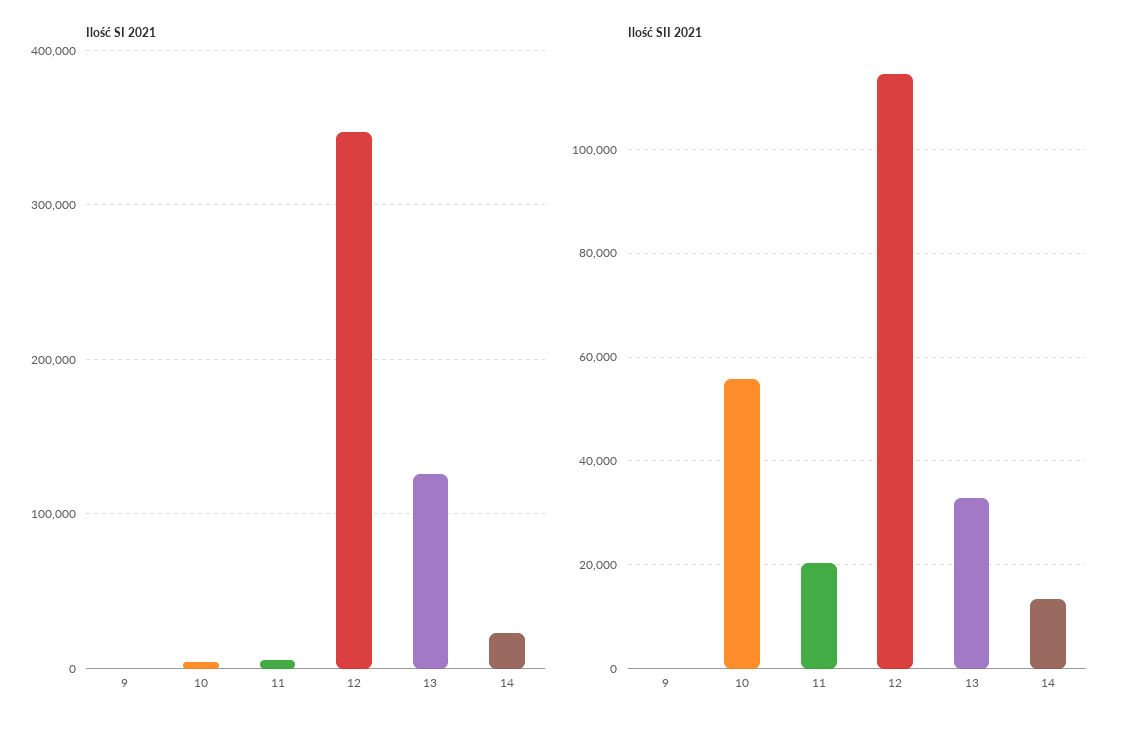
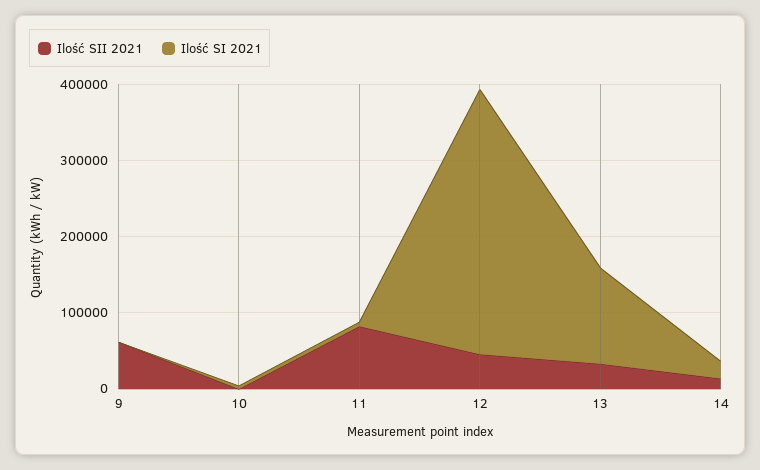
Ilość SII 2021, 9: 0 -> 60000
Ilość SII 2021, 10: 56000 -> 0
Ilość SII 2021, 11: 20000 -> 80000
Ilość SII 2021, 12: 114000 -> 40000

